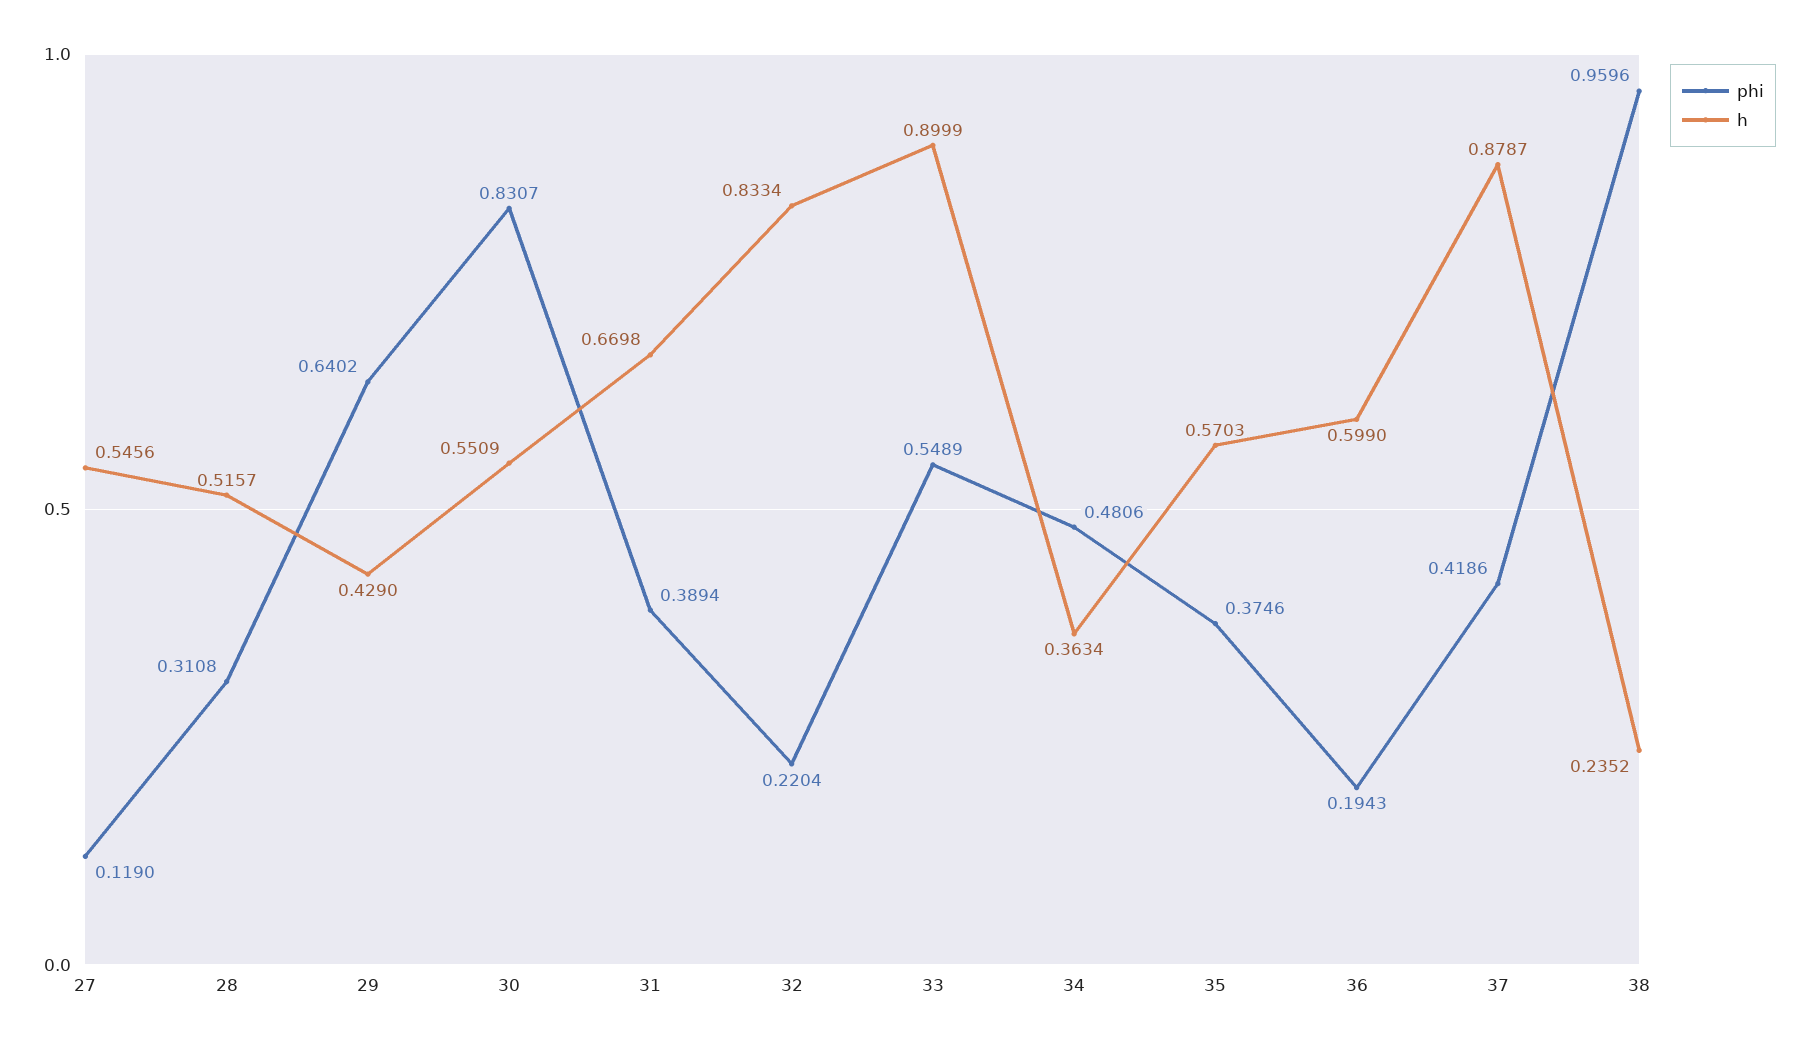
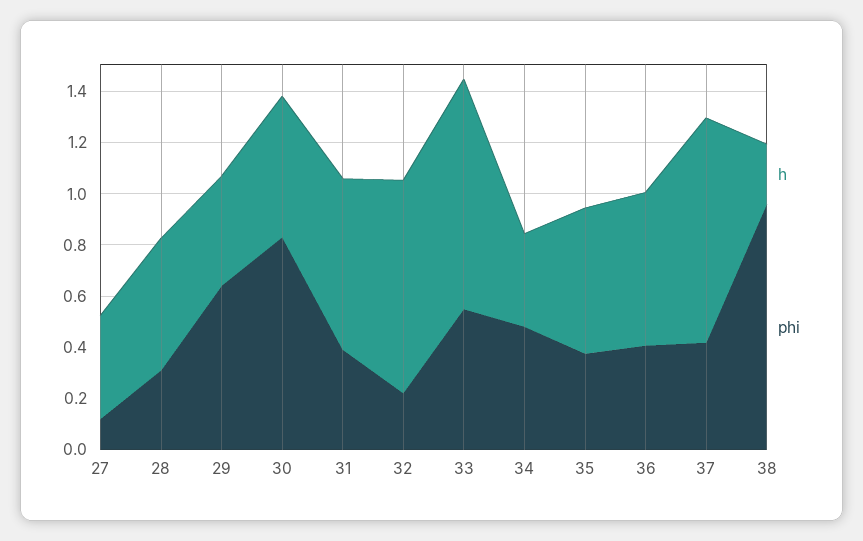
h, 27: 0.5456 -> 0.4
phi, 36: 0.1943 -> 0.4

